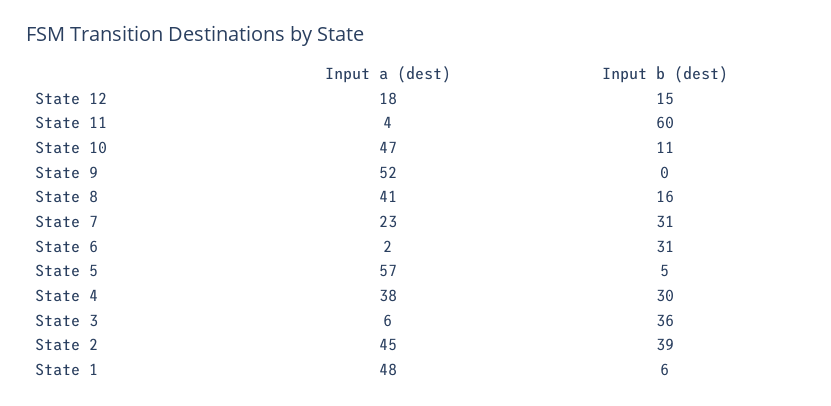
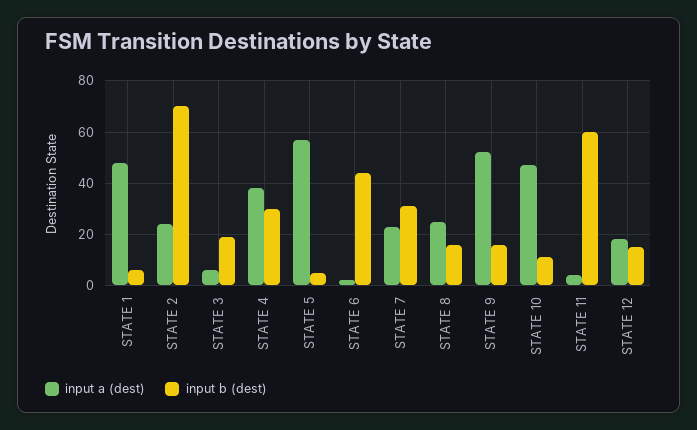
Input b (dest), State 9: 0 -> 15
Input a (dest), State 8: 41 -> 25
Input b (dest), State 6: 31 -> 45
Input b (dest), State 3: 36 -> 20
Input a (dest), State 2: 45 -> 25
Input b (dest), State 2: 39 -> 70

